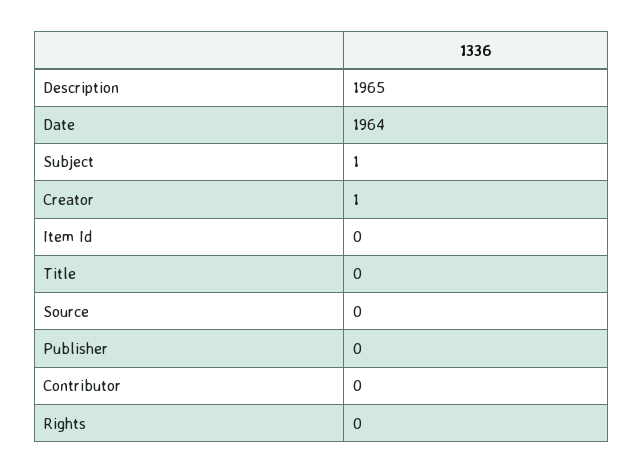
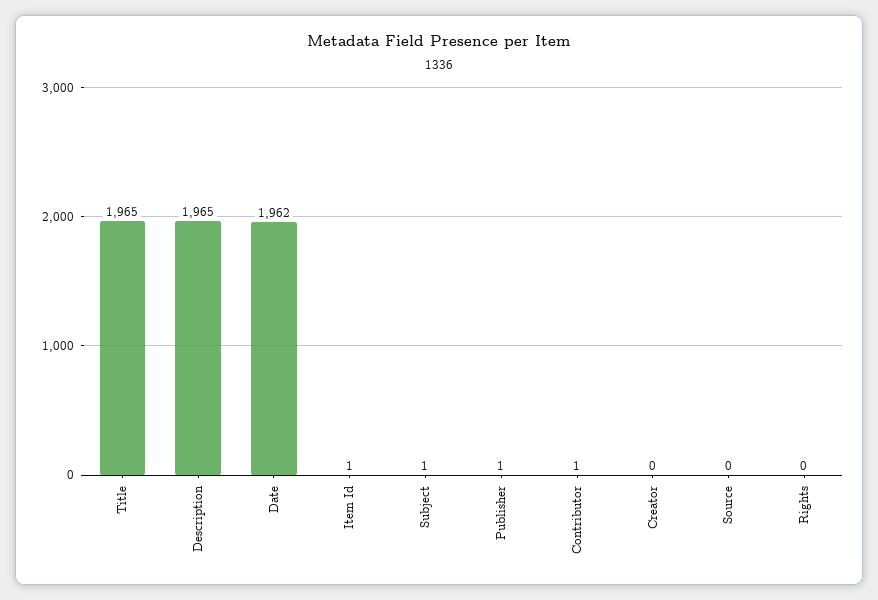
Date: 1964 -> 1962
Creator: 1 -> 0
Item Id: 0 -> 1
Title: 0 -> 1965
Publisher: 0 -> 1
Contributor: 0 -> 1

